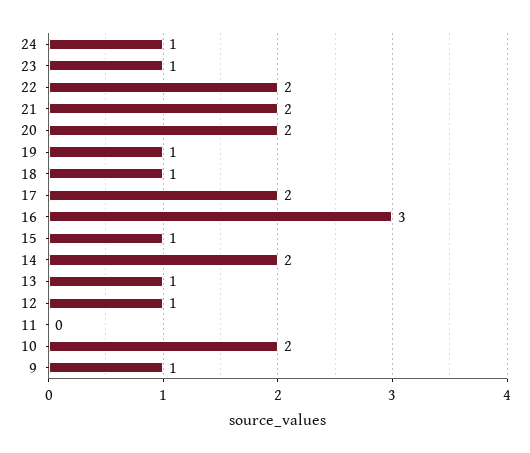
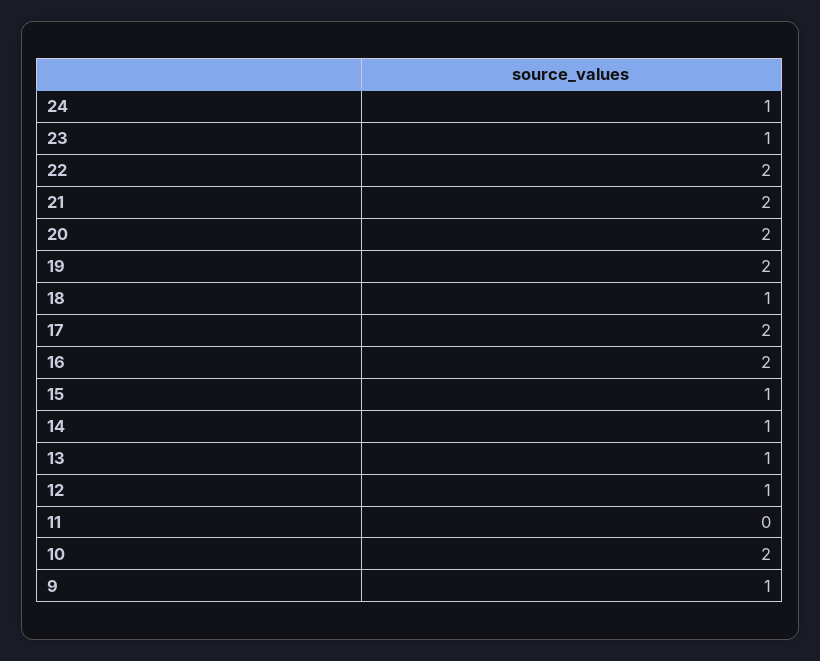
19: 1 -> 2
16: 3 -> 2
14: 2 -> 1

